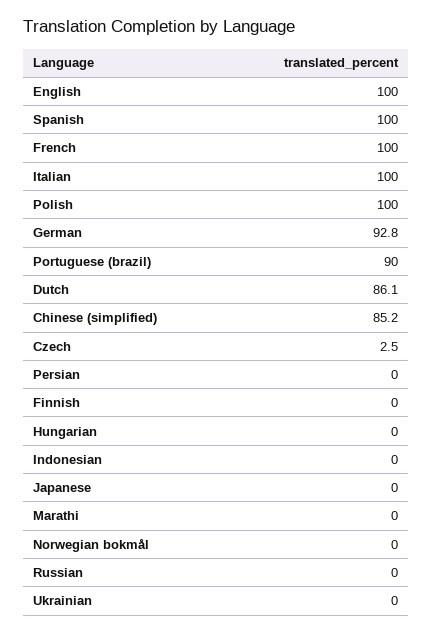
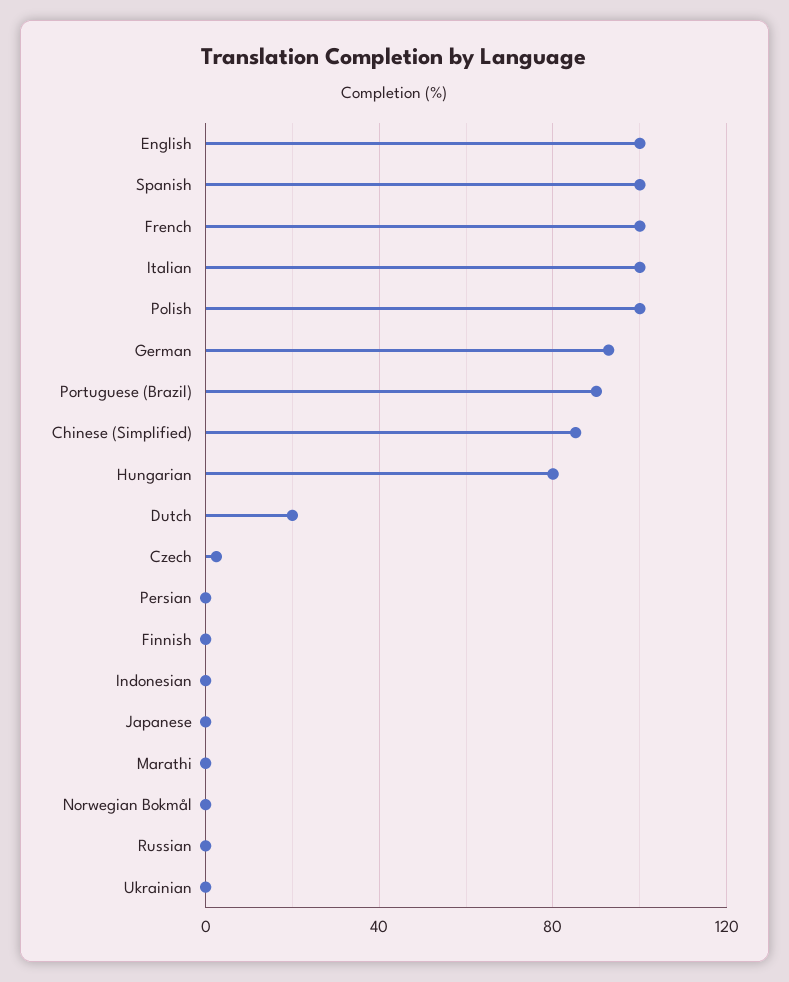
Dutch: 86.1 -> 20
Hungarian: 0 -> 80

